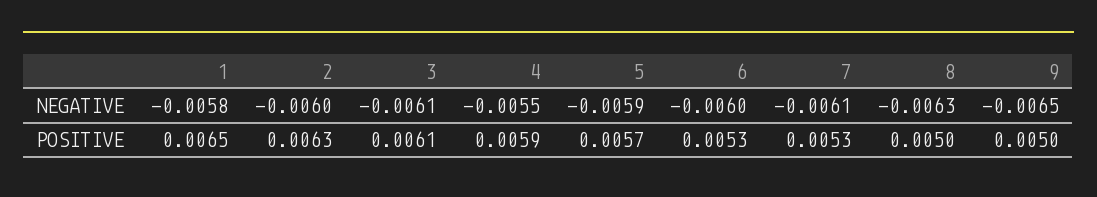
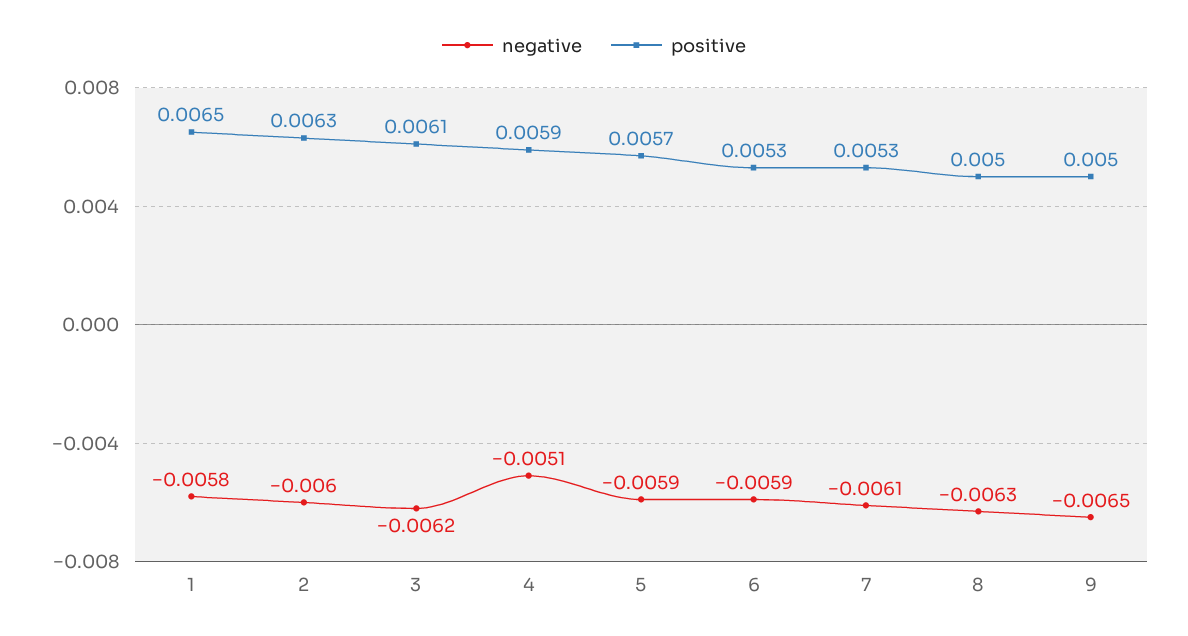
NEGATIVE, 3: -0.0061 -> -0.0062
NEGATIVE, 4: -0.0055 -> -0.0051
NEGATIVE, 6: -0.006 -> -0.0059

